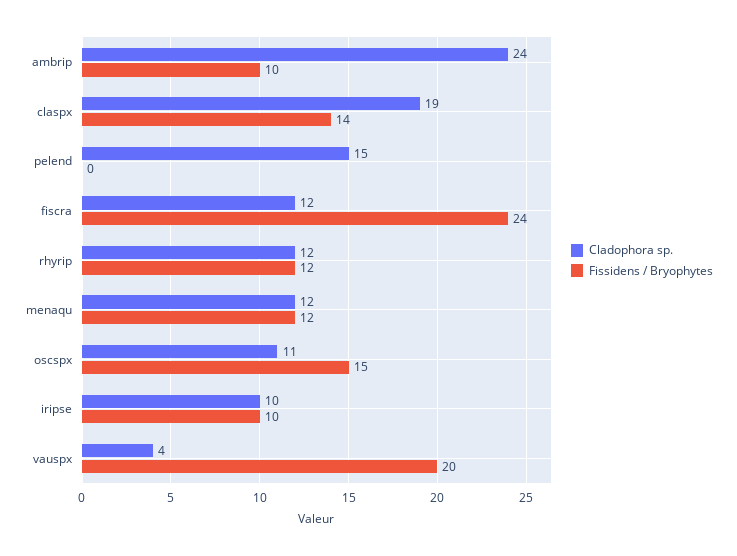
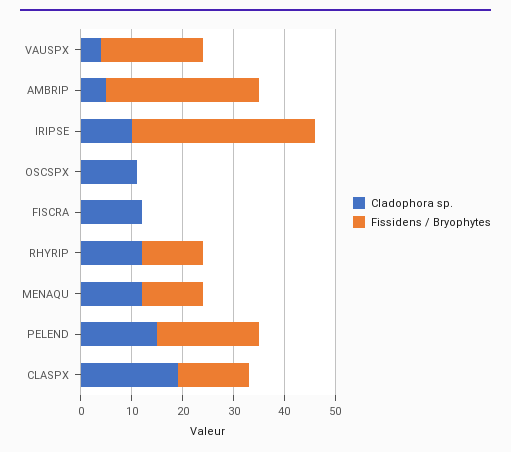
Cladophora sp., ambrip: 24 -> 5
Fissidens / Bryophytes, ambrip: 10 -> 30
Fissidens / Bryophytes, pelend: 0 -> 20
Fissidens / Bryophytes, fiscra: 24 -> 0
Fissidens / Bryophytes, oscspx: 15 -> 0
Fissidens / Bryophytes, iripse: 10 -> 35

